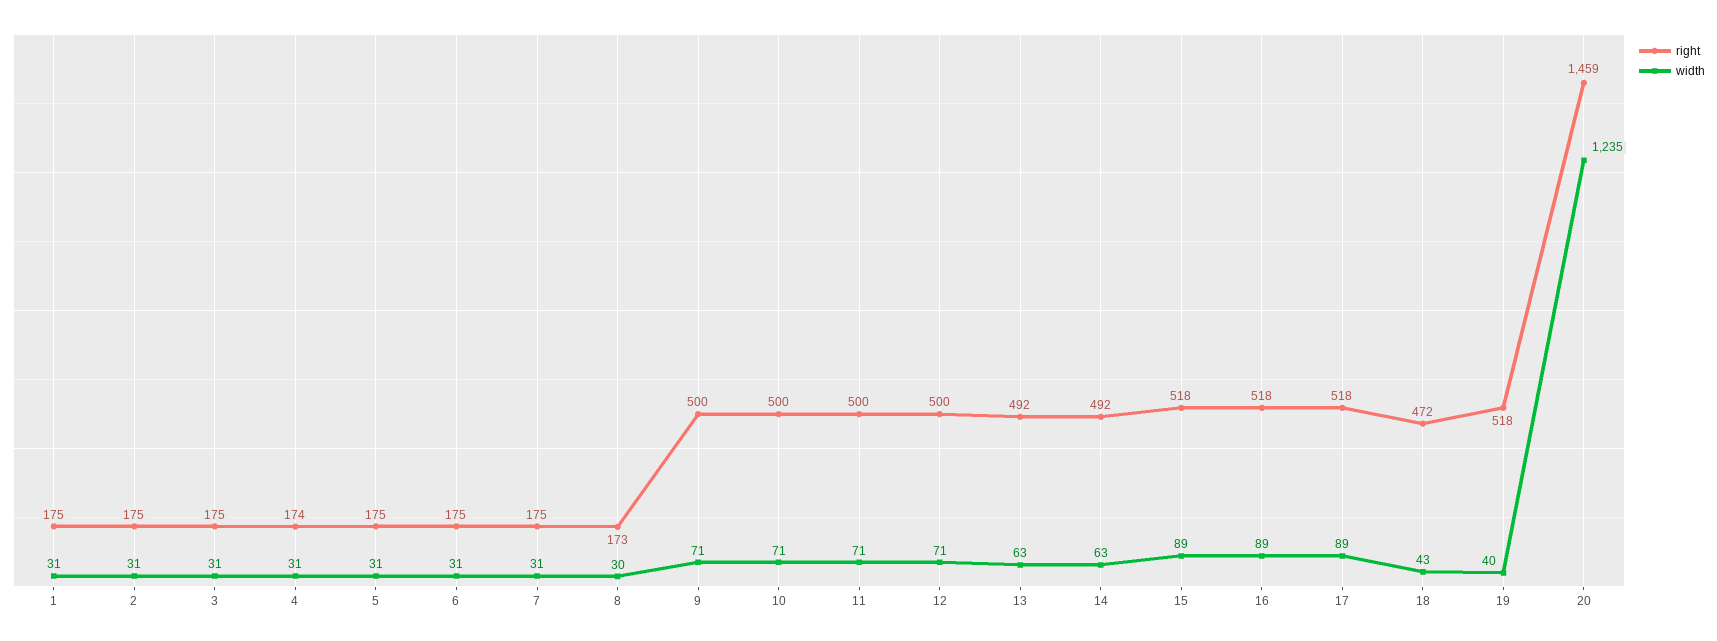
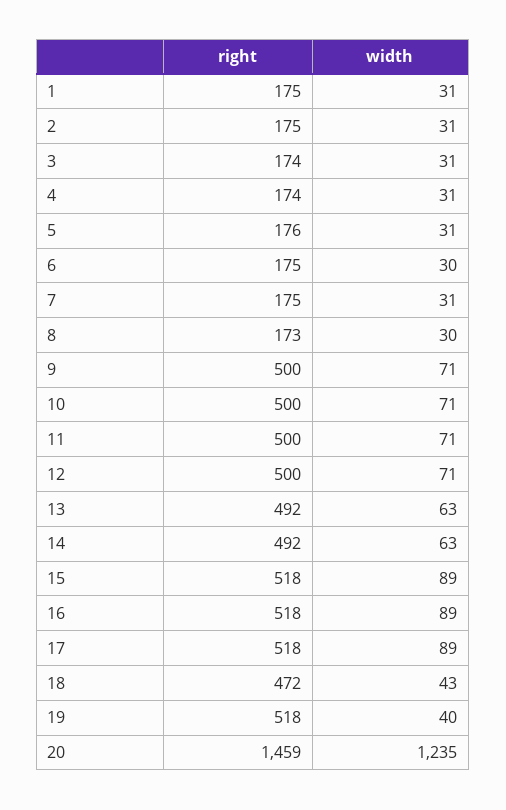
right, 3: 175 -> 174
right, 5: 175 -> 176
width, 6: 31 -> 30

